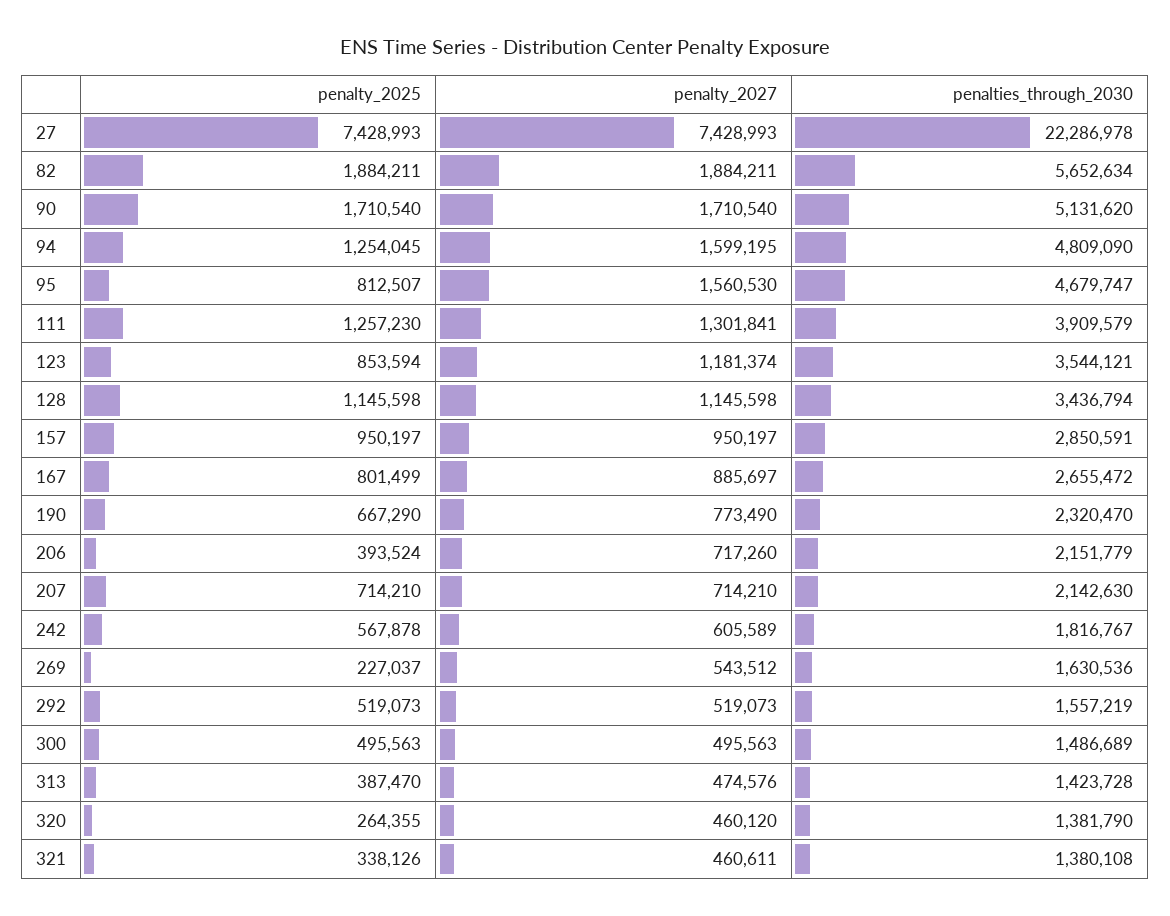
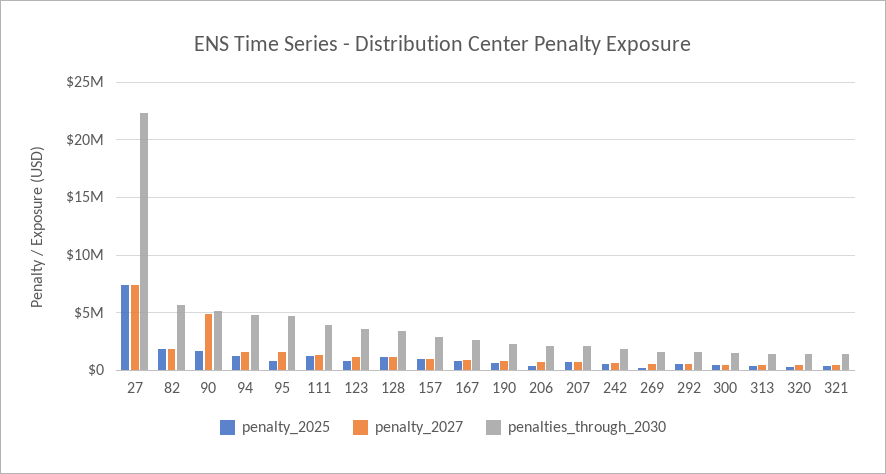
penalty_2027, 90: 1710540 -> 5000000

